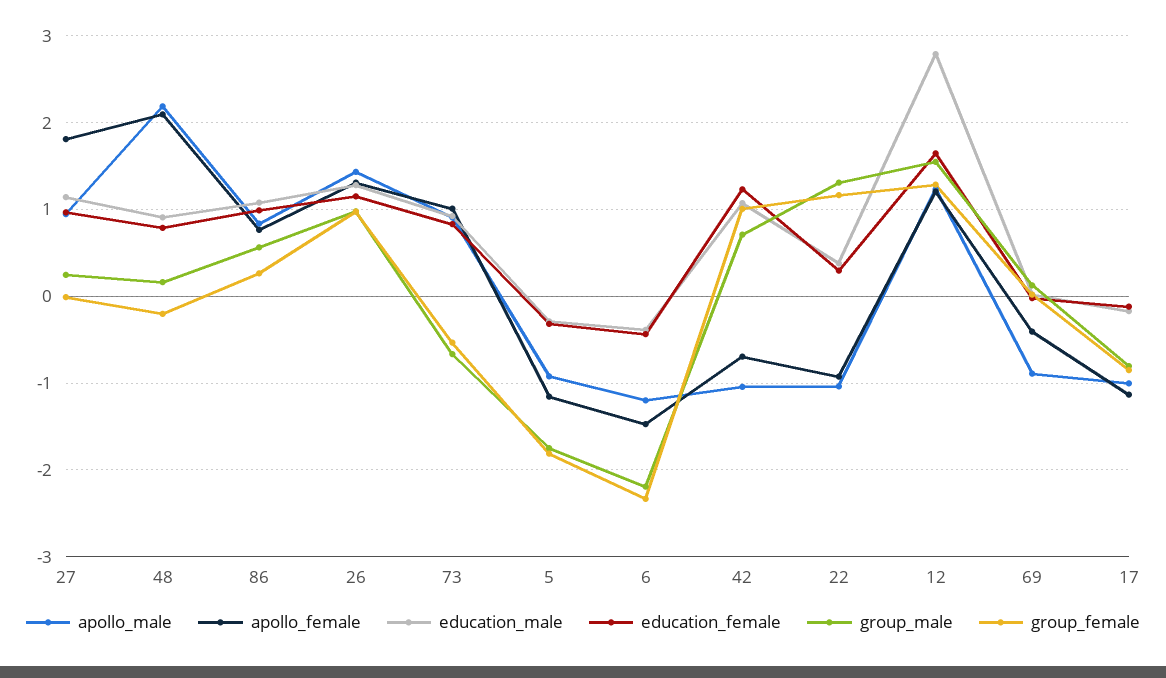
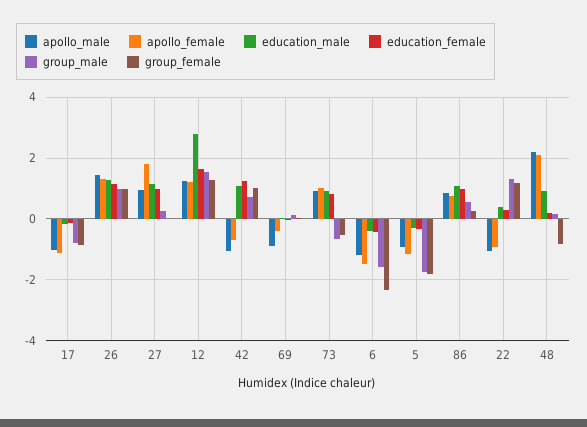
education_female, 48: 0.8 -> 0.2
group_female, 48: -0.2 -> -0.8
group_male, 6: -2.2 -> -1.6

